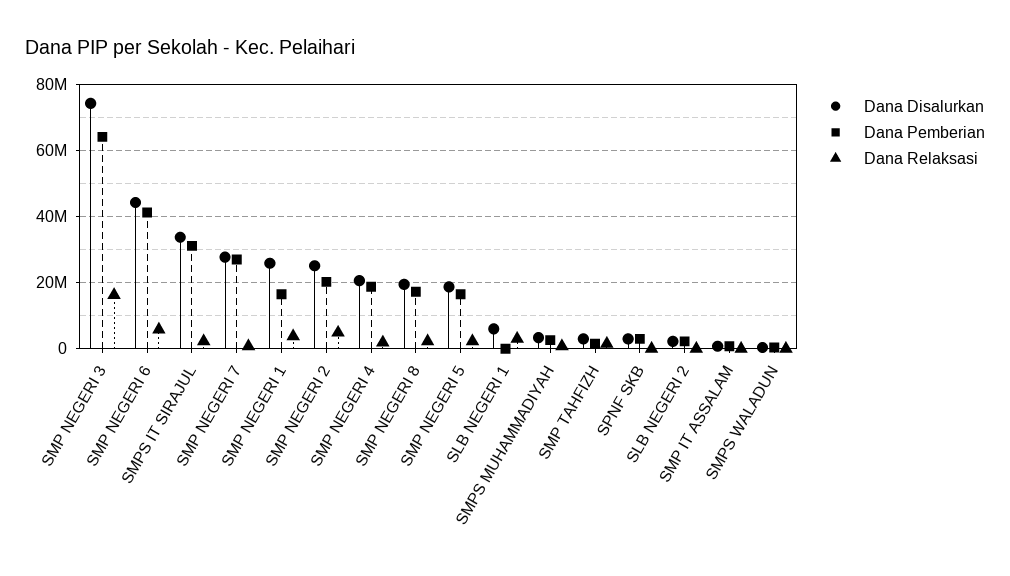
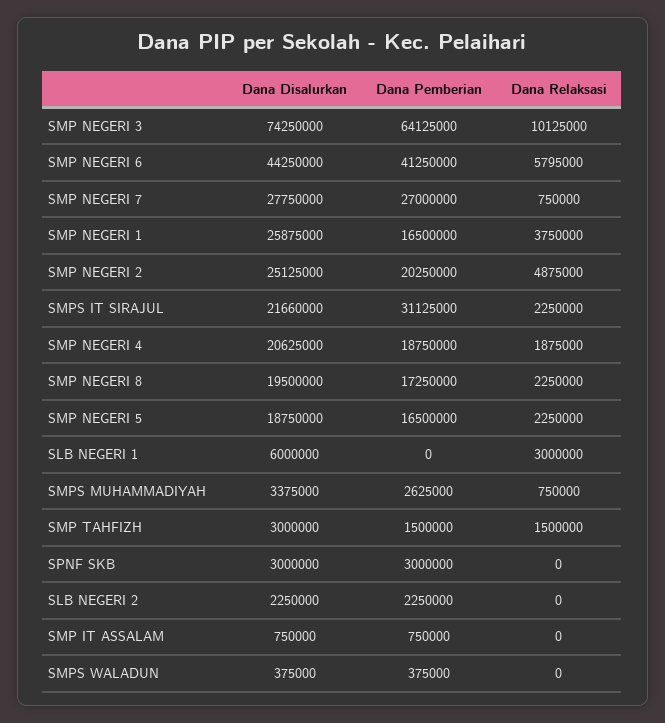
Dana Relaksasi, SMP NEGERI 3: 16000000 -> 10125000
Dana Disalurkan, SMPS IT SIRAJUL: 34000000 -> 21660000

